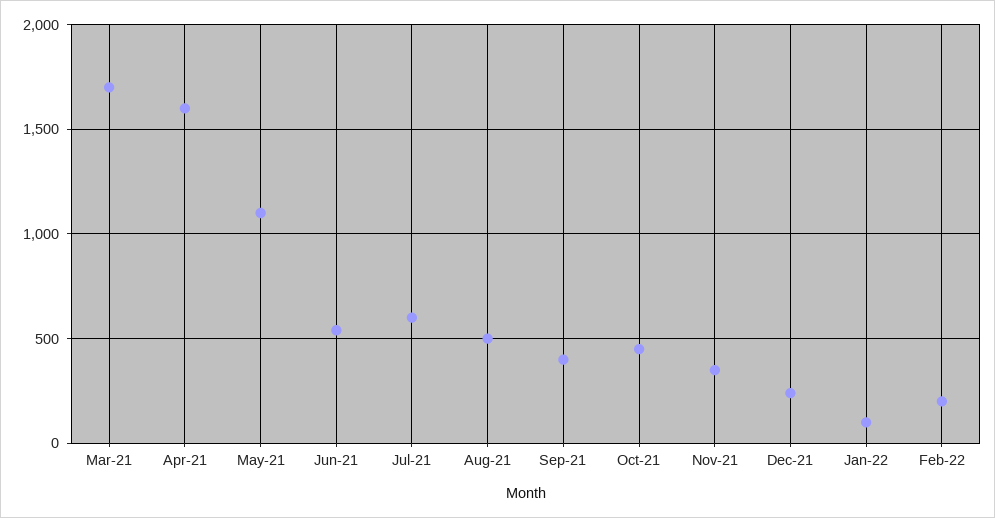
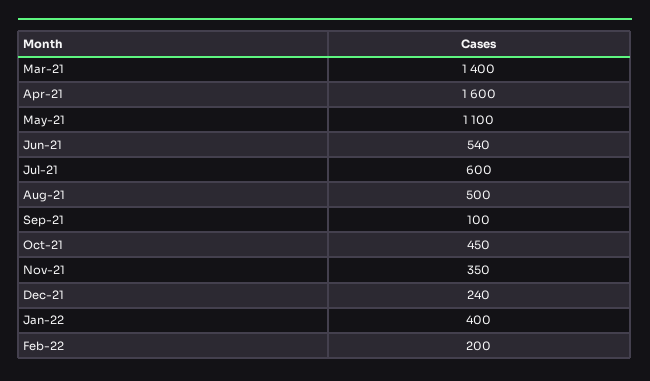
Mar-21: 1700 -> 1400
Sep-21: 400 -> 100
Jan-22: 100 -> 400

